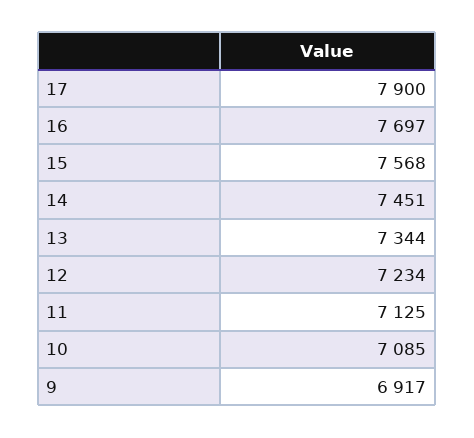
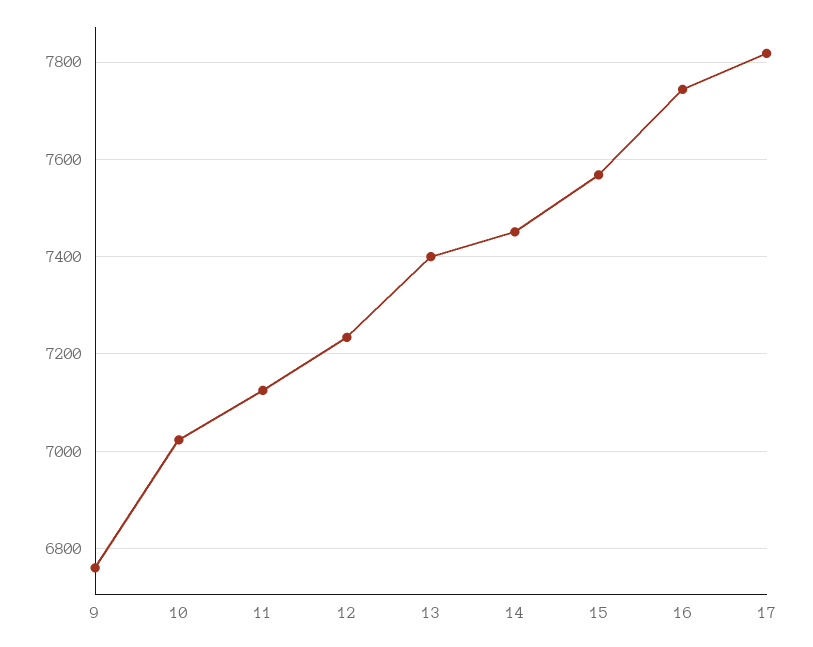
17: 7900 -> 7820
16: 7697 -> 7740
13: 7344 -> 7400
10: 7085 -> 7020
9: 6917 -> 6760

